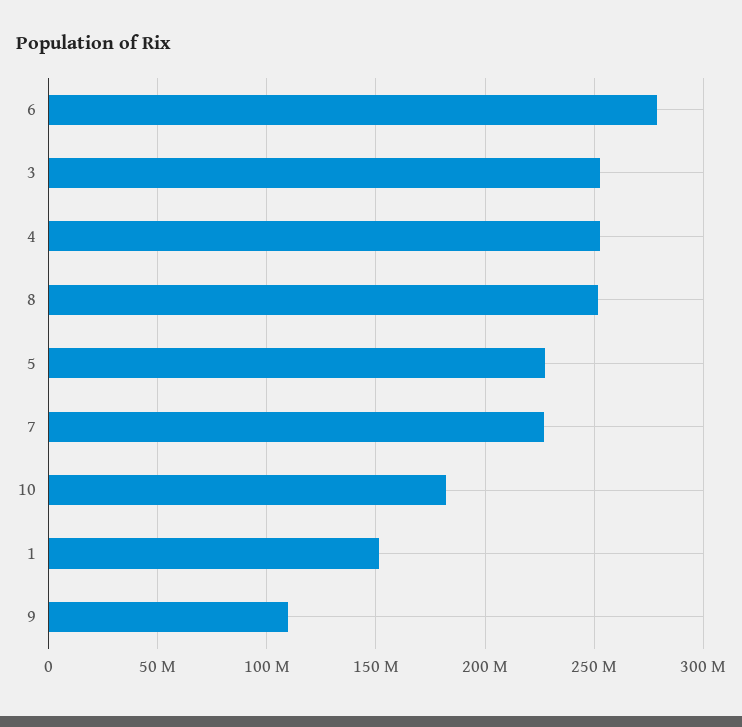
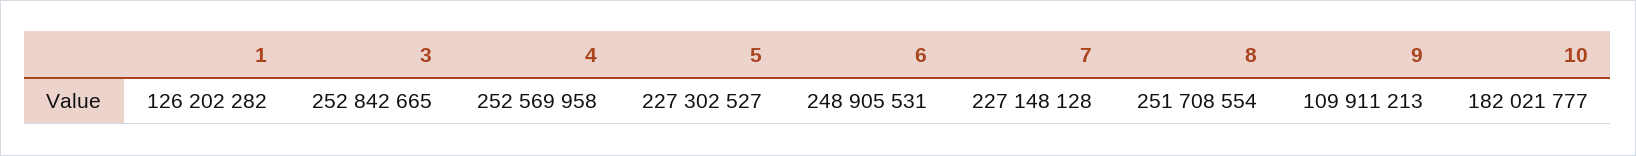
6: 280000000 -> 248905531
1: 150000000 -> 126202282

